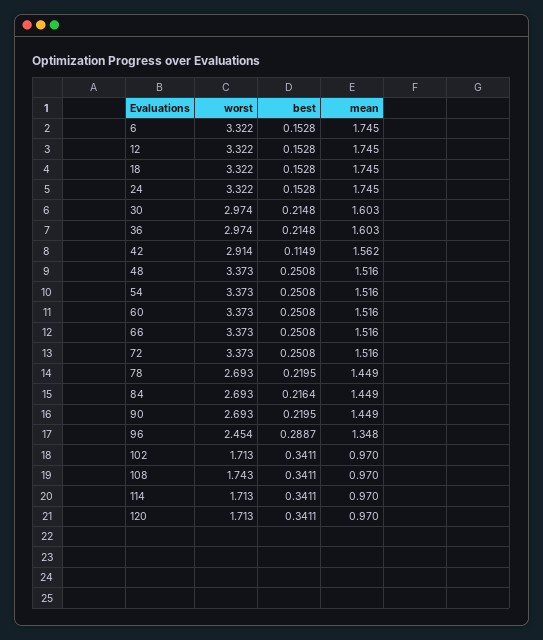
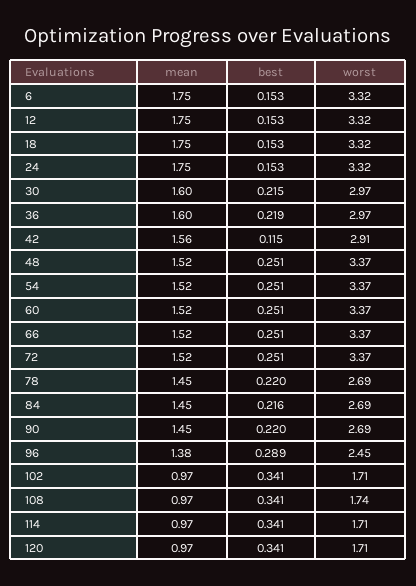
best, 36: 0.2148 -> 0.219
mean, 96: 1.348 -> 1.38

